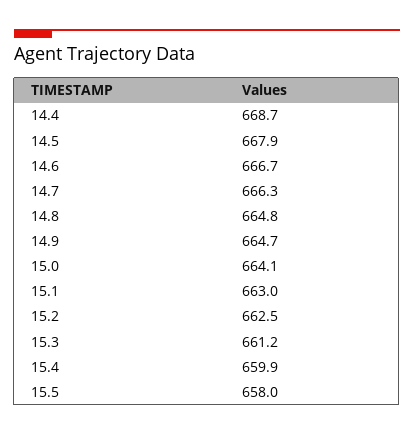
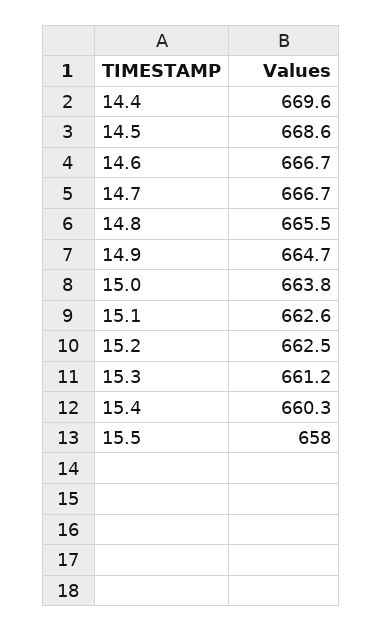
14.4: 668.7 -> 669.6
14.5: 667.9 -> 668.6
14.7: 666.3 -> 666.7
14.8: 664.8 -> 665.5
15.0: 664.1 -> 663.8
15.1: 663 -> 662.6
15.4: 659.9 -> 660.3

